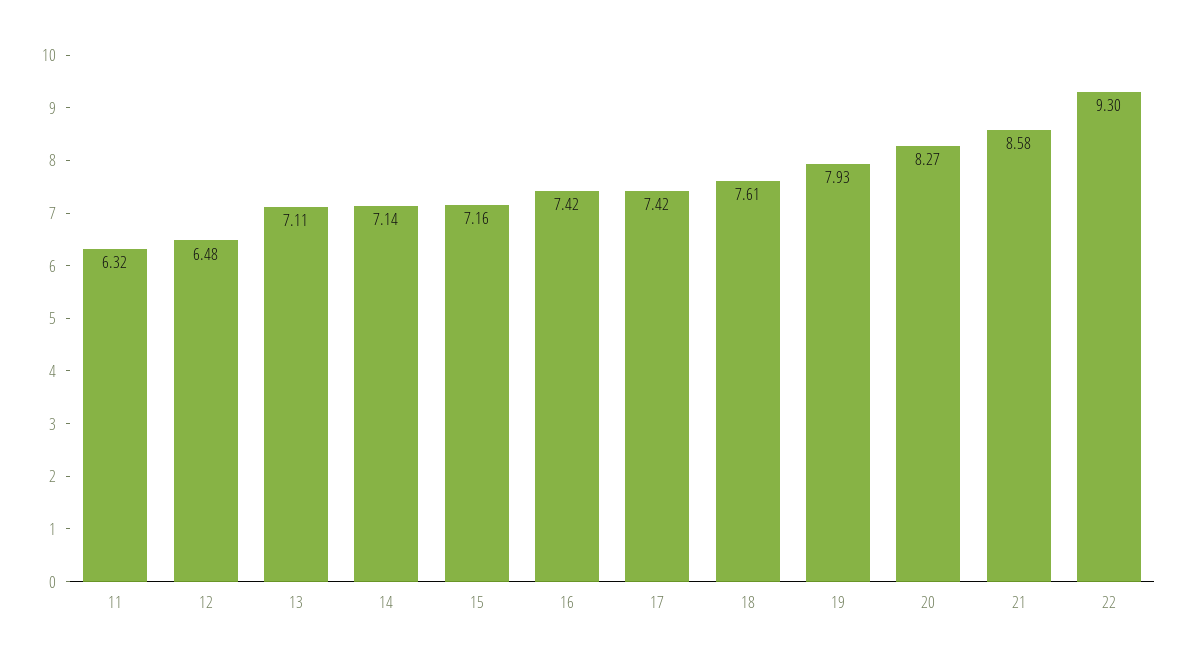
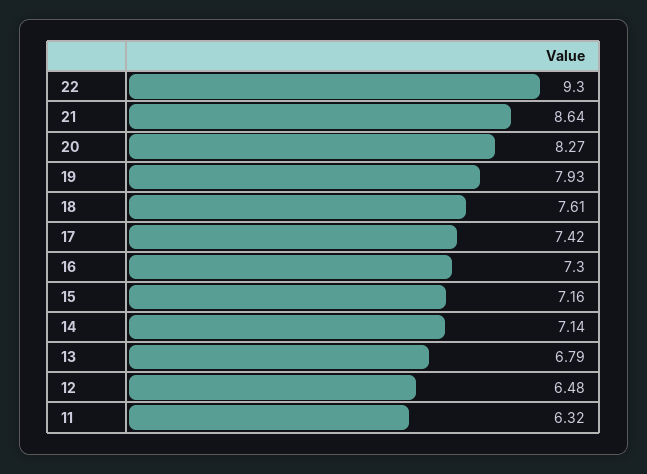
13: 7.11 -> 6.79
16: 7.42 -> 7.3
21: 8.58 -> 8.64

